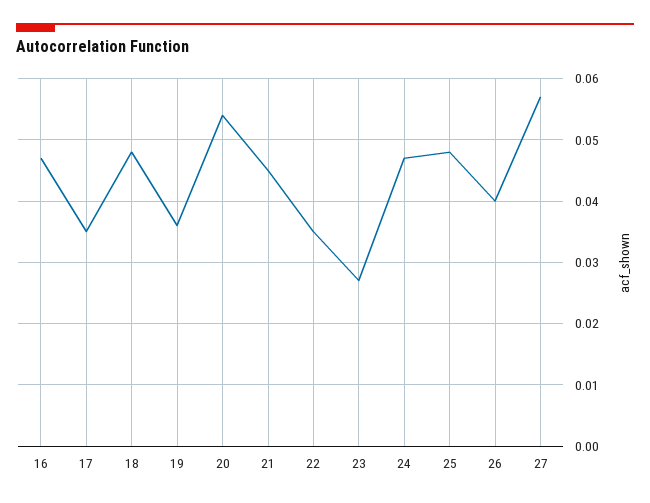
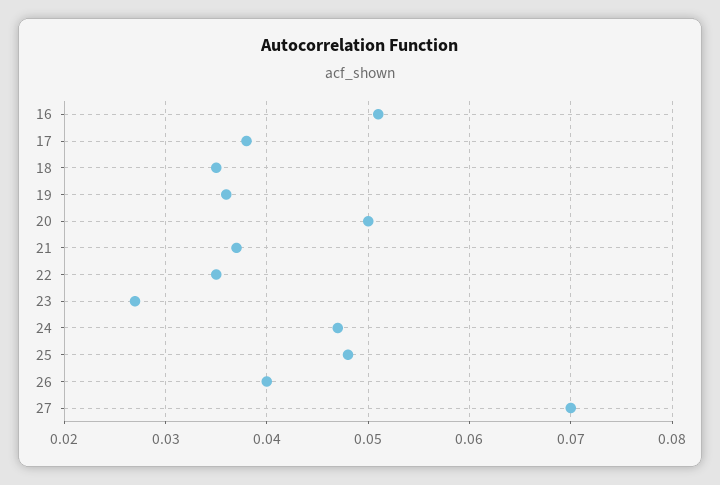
16: 0.047 -> 0.051
17: 0.035 -> 0.038
18: 0.048 -> 0.035
20: 0.054 -> 0.05
21: 0.045 -> 0.037
27: 0.057 -> 0.07

